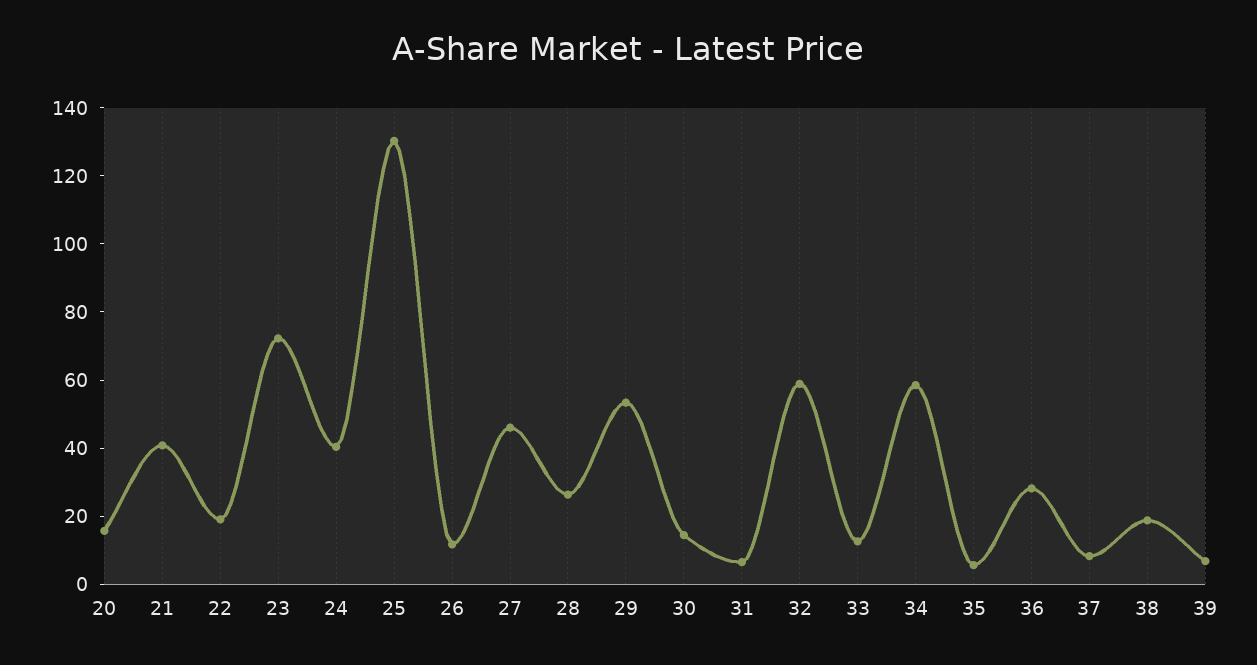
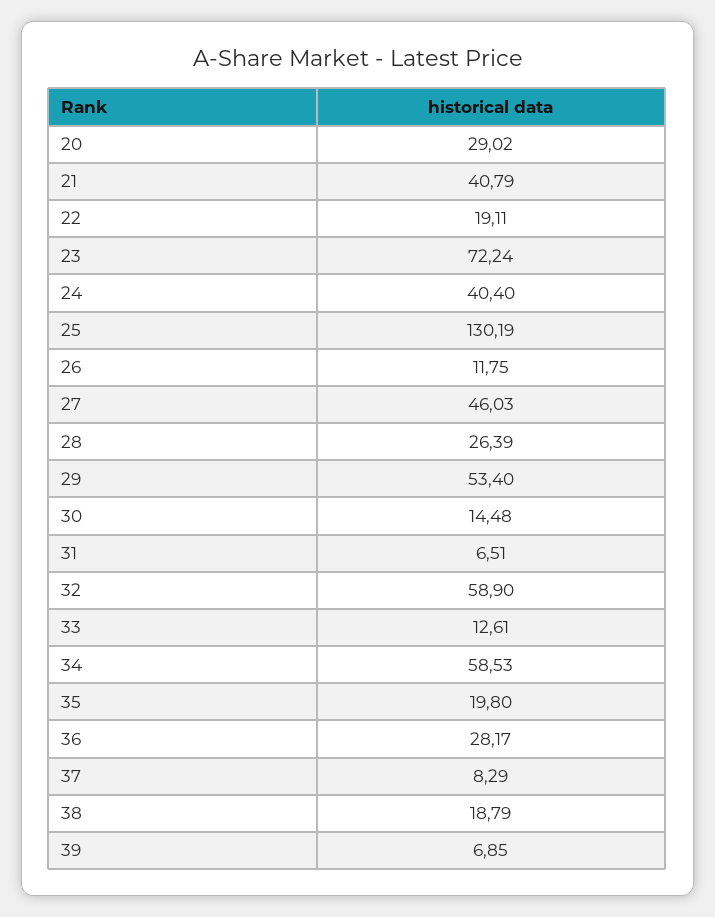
20: 15 -> 29.02
35: 5 -> 19.8

